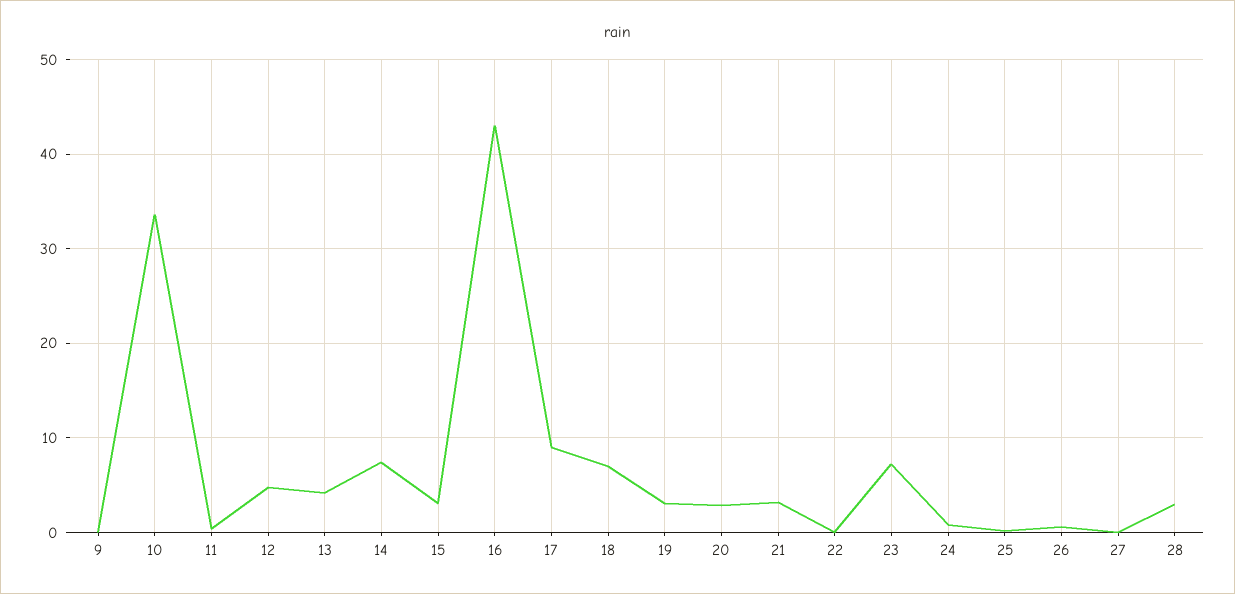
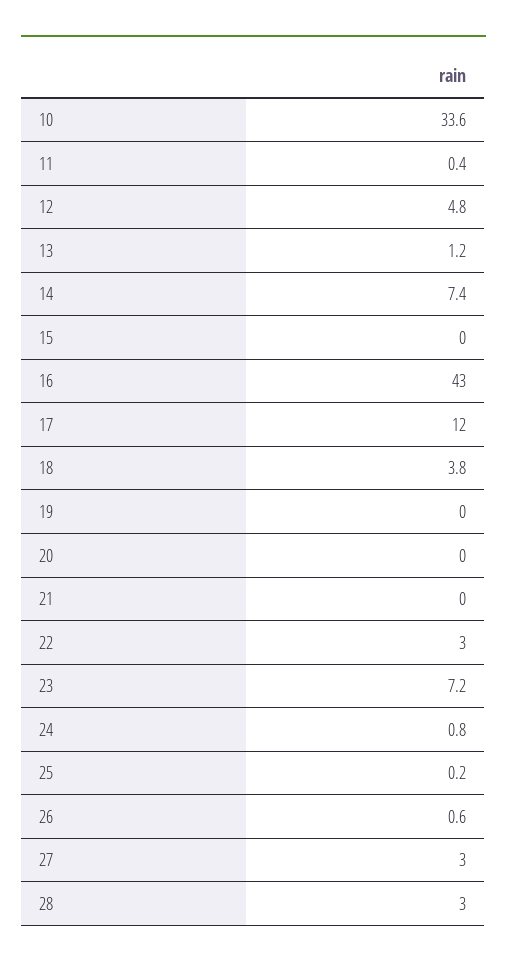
9: 0 -> none
13: 4 -> 1.2
15: 3 -> 0
17: 9 -> 12
18: 7 -> 3.8
19: 3 -> 0
20: 3 -> 0
21: 3 -> 0
22: 0 -> 3
27: 0 -> 3

